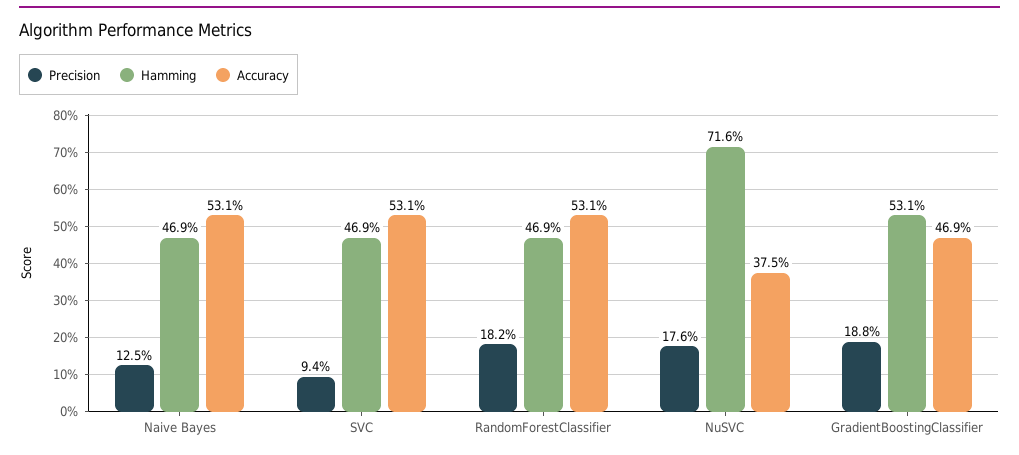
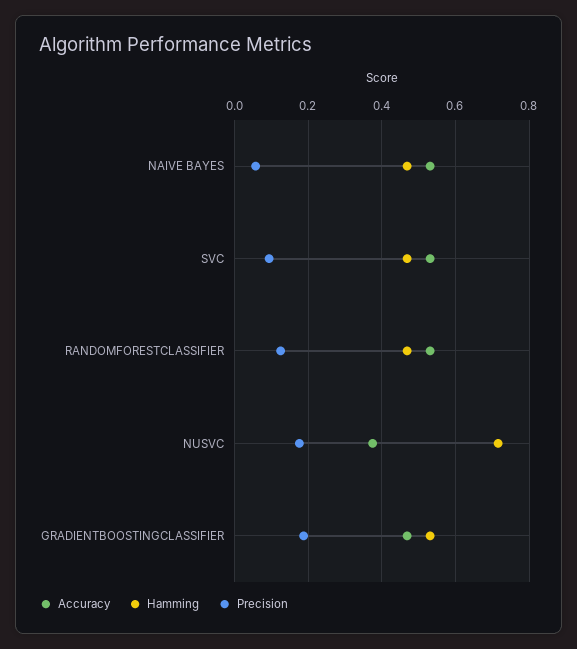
Precision, Naive Bayes: 0.125 -> 0.06
Precision, RandomForestClassifier: 0.182 -> 0.12

